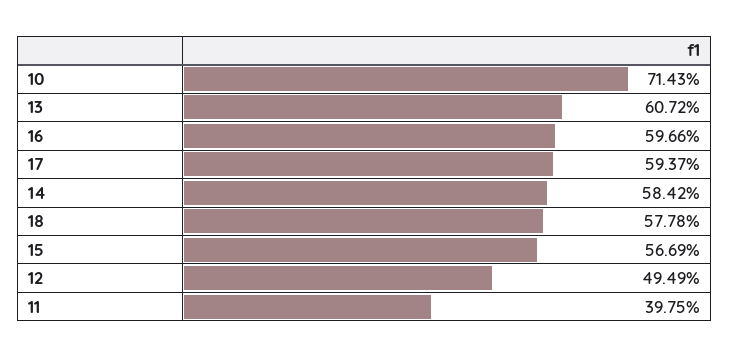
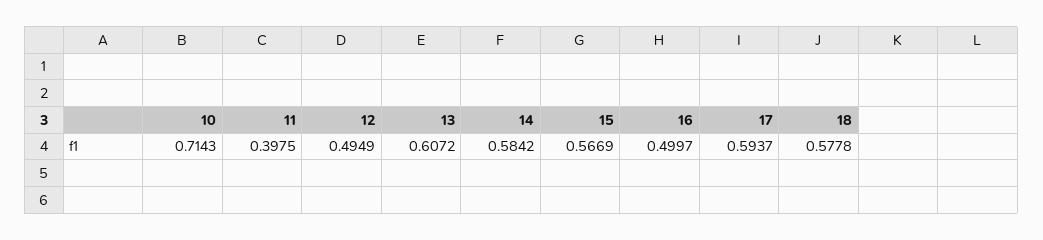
16: 0.5966 -> 0.4997

